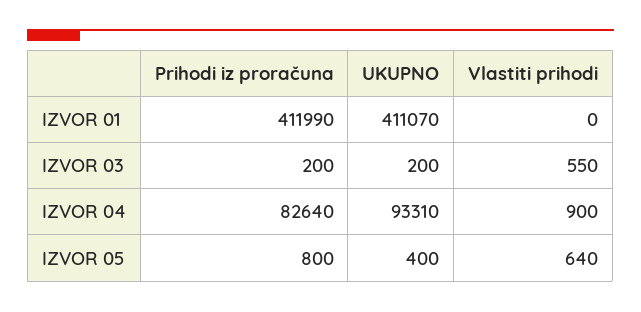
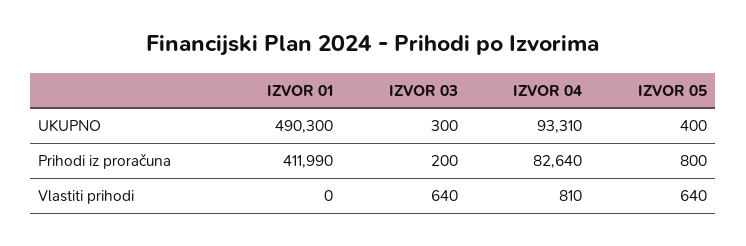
UKUPNO, IZVOR 01: 411070 -> 490300
UKUPNO, IZVOR 03: 200 -> 300
Vlastiti prihodi, IZVOR 03: 550 -> 640
Vlastiti prihodi, IZVOR 04: 900 -> 810

